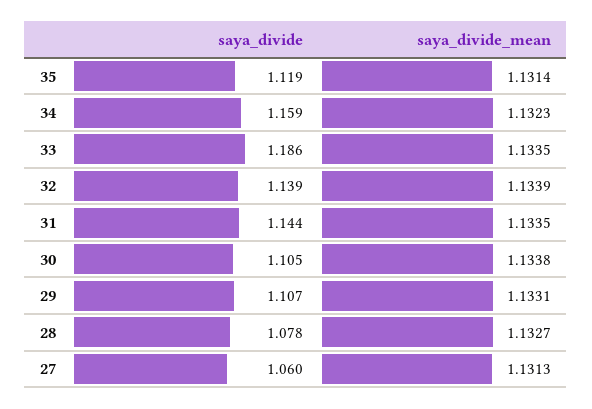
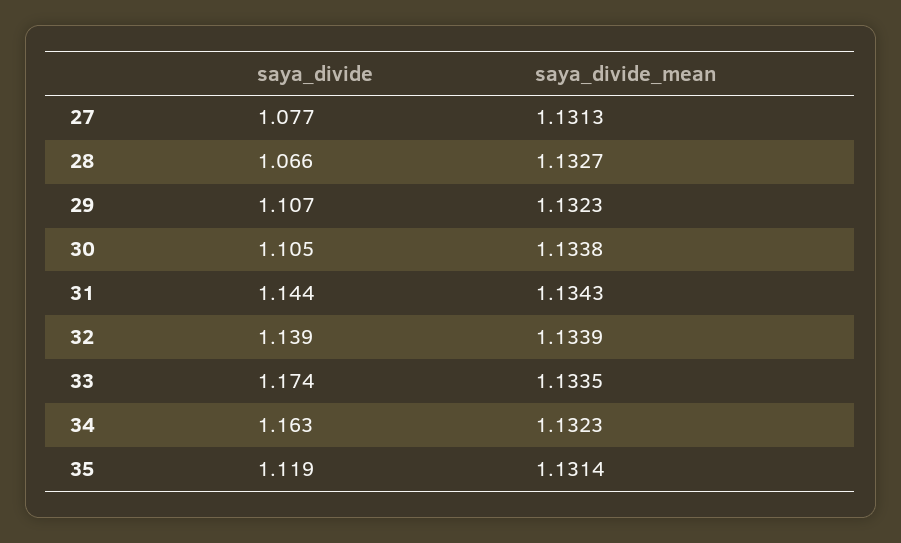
saya_divide, 34: 1.159 -> 1.163
saya_divide, 33: 1.186 -> 1.174
saya_divide_mean, 31: 1.1335 -> 1.1343
saya_divide_mean, 29: 1.1331 -> 1.1323
saya_divide, 28: 1.078 -> 1.066
saya_divide, 27: 1.06 -> 1.077

